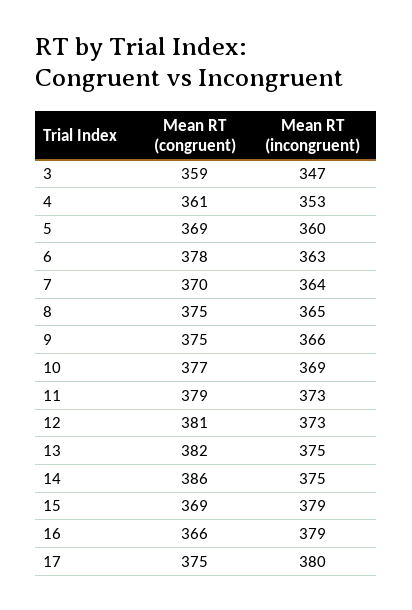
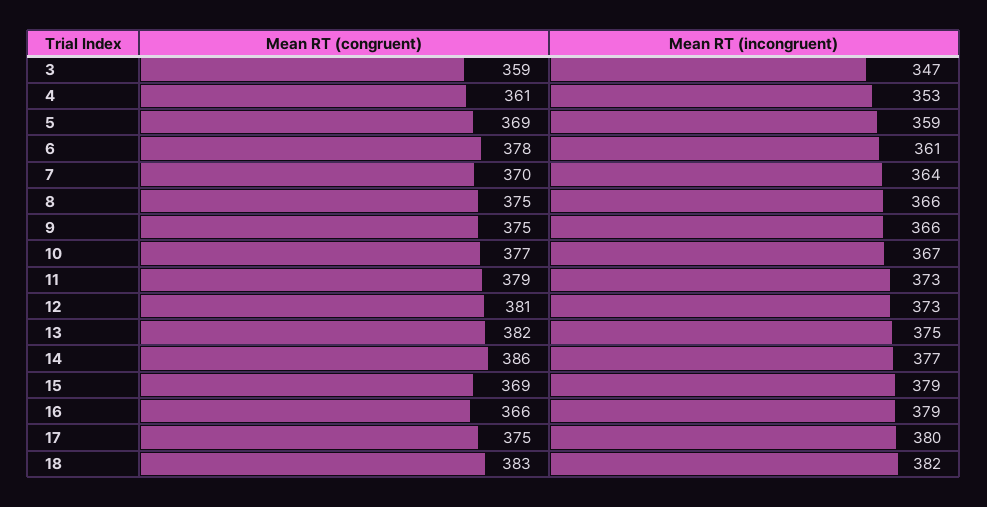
Mean RT (incongruent), 5: 360 -> 359
Mean RT (incongruent), 6: 363 -> 361
Mean RT (incongruent), 8: 365 -> 366
Mean RT (incongruent), 10: 369 -> 367
Mean RT (incongruent), 14: 375 -> 377
Mean RT (congruent), 18: none -> 383
Mean RT (incongruent), 18: none -> 382

